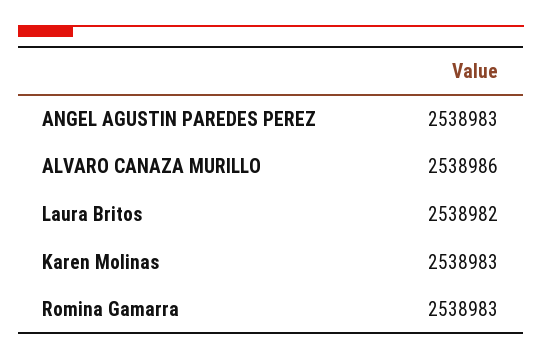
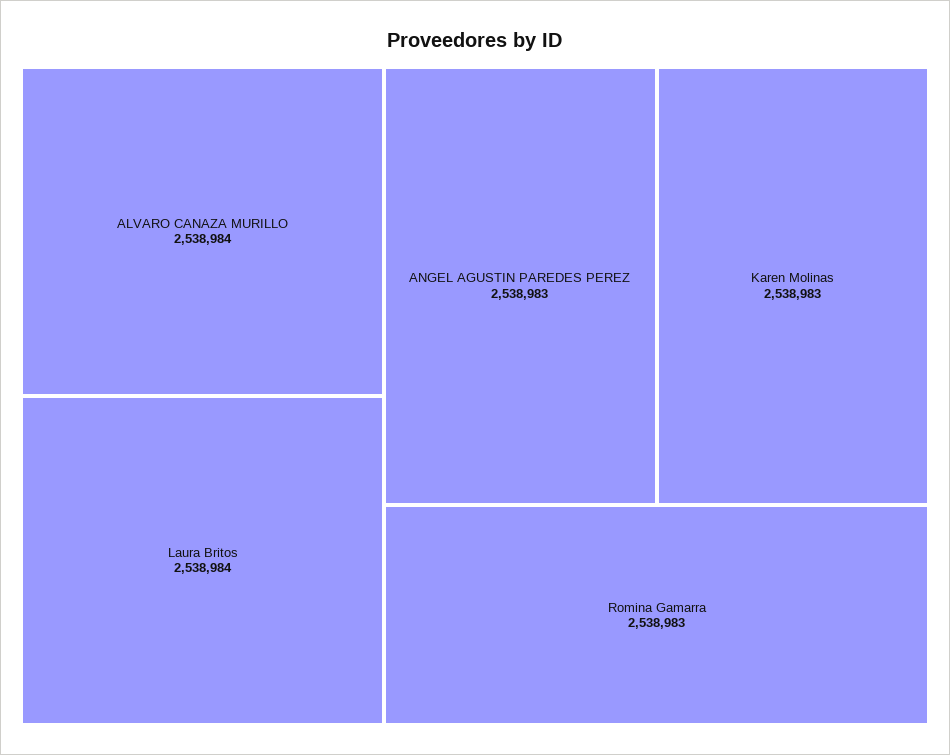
ALVARO CANAZA MURILLO: 2538986 -> 2538984
Laura Britos: 2538982 -> 2538984

